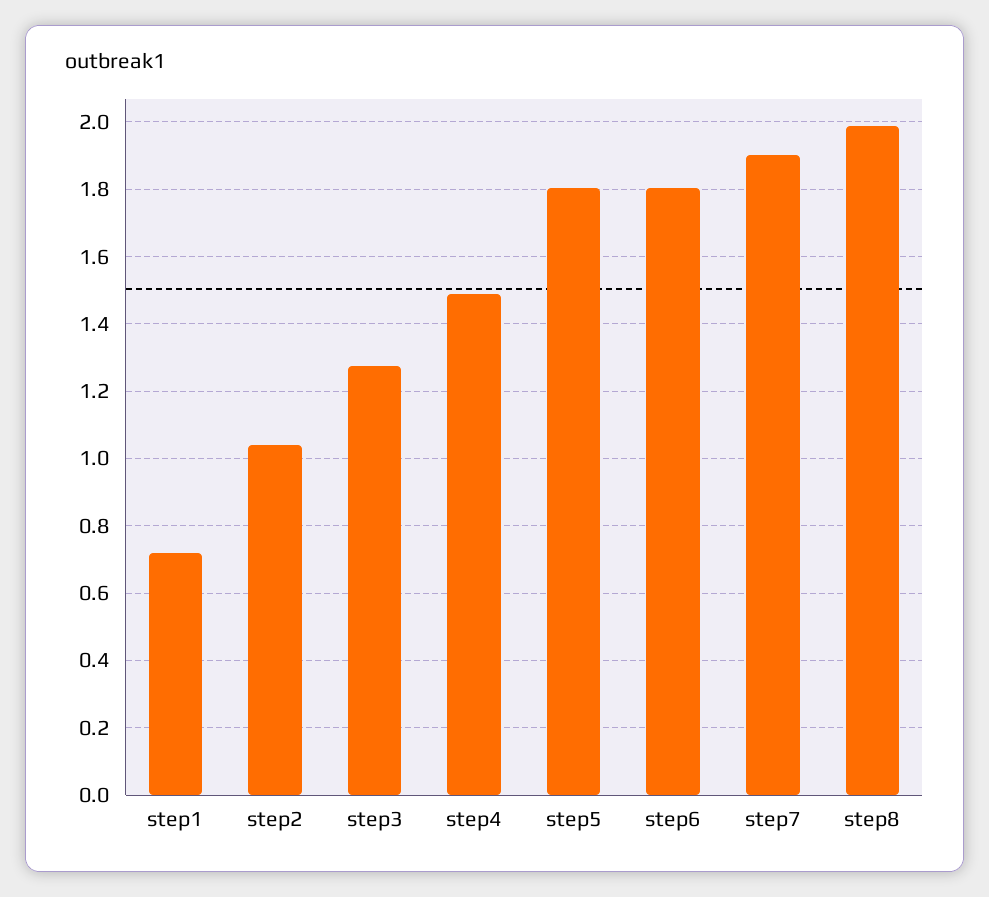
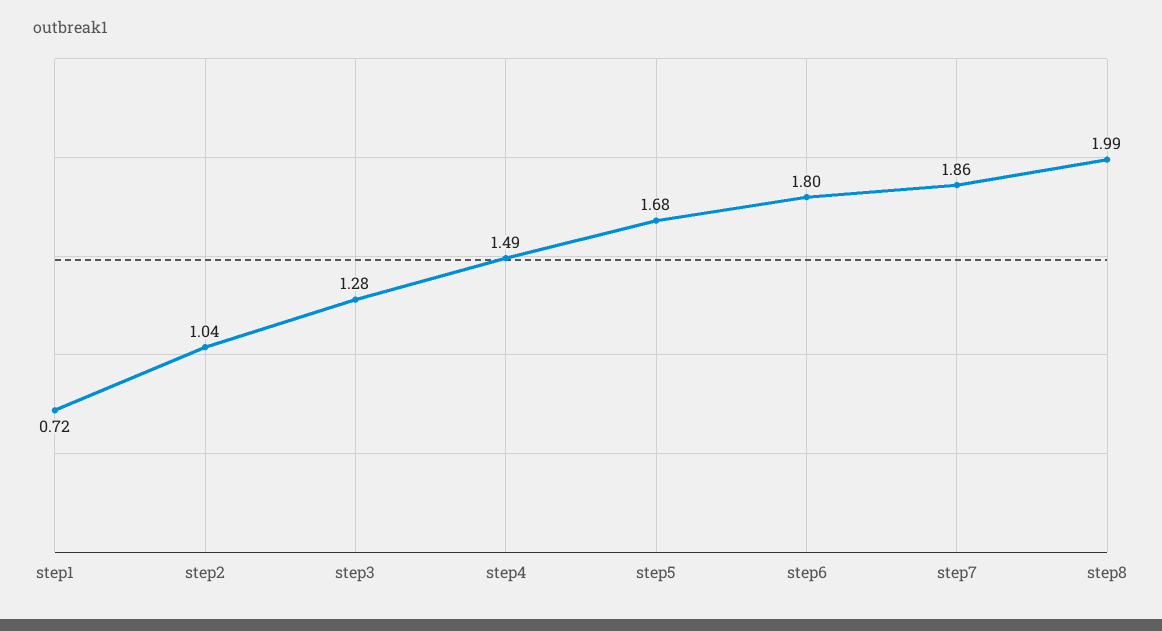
step5: 1.8 -> 1.68
step7: 1.9 -> 1.86

